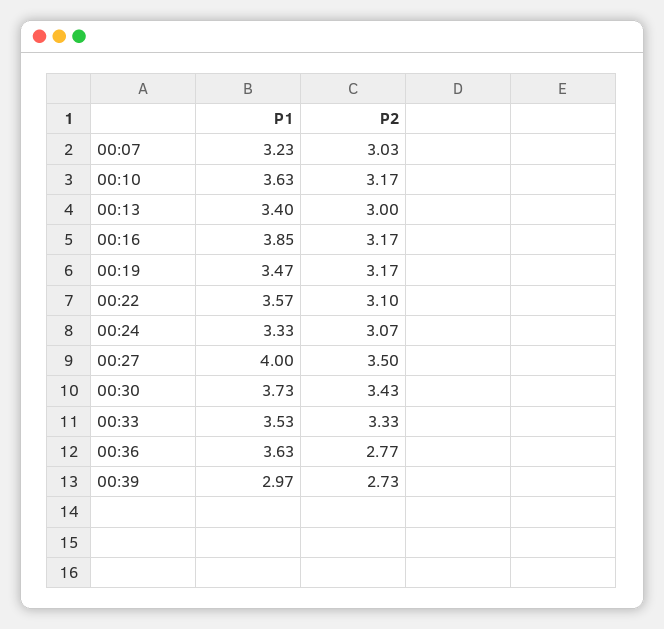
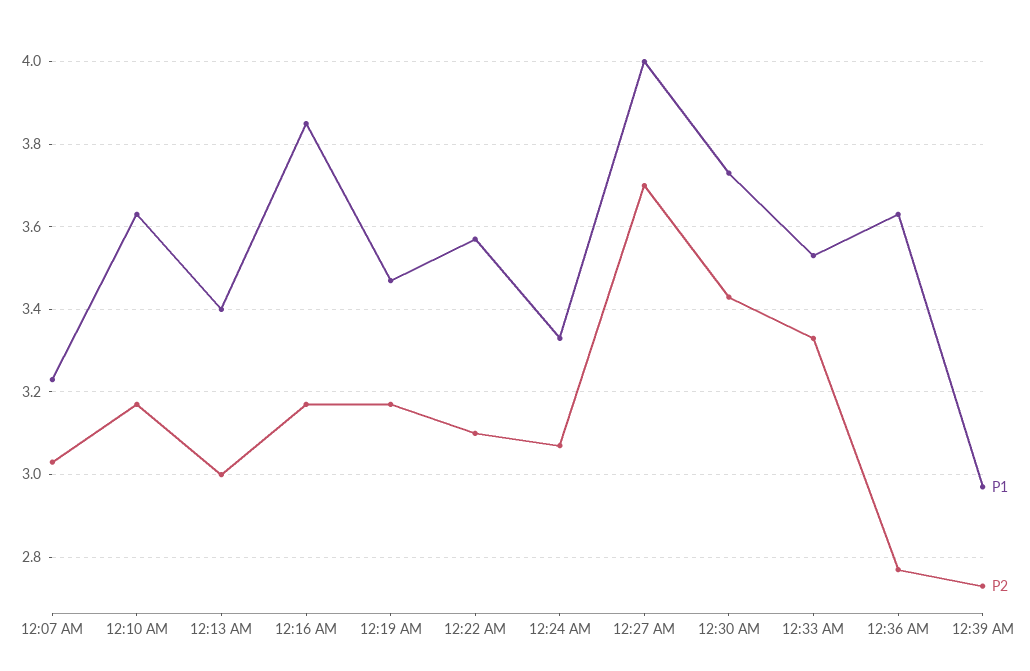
P2, 00:27: 3.5 -> 3.7

